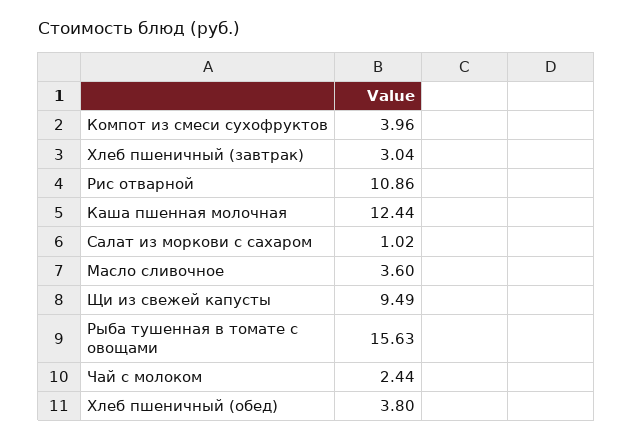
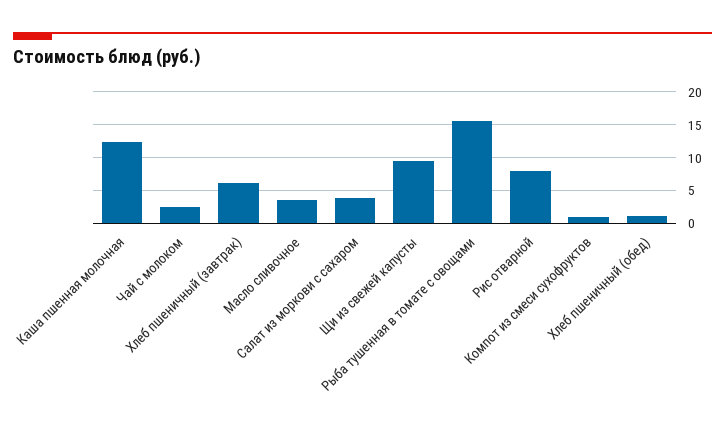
Компот из смеси сухофруктов: 3.96 -> 1
Хлеб пшеничный (завтрак): 3.04 -> 6
Рис отварной: 10.86 -> 8
Салат из моркови с сахаром: 1.02 -> 4
Хлеб пшеничный (обед): 3.8 -> 1

